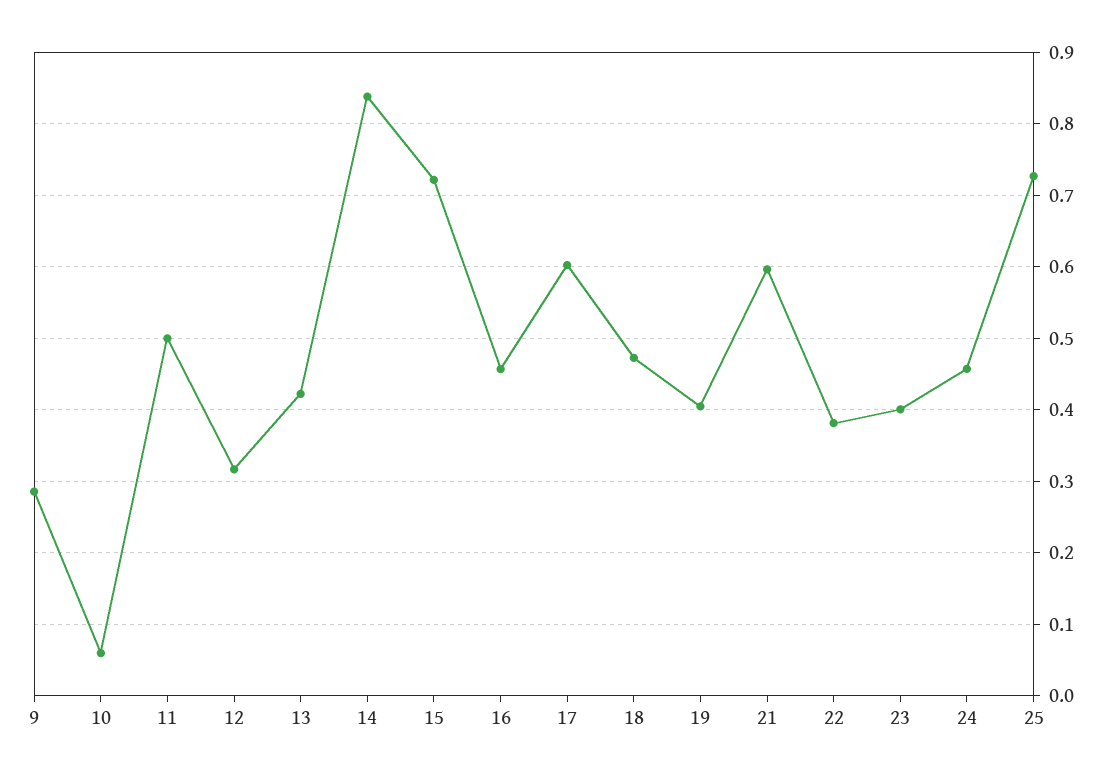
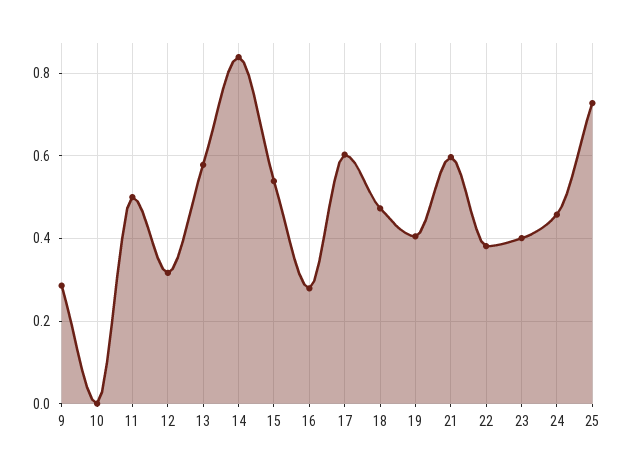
10: 0.06 -> 0
13: 0.42 -> 0.58
15: 0.72 -> 0.54
16: 0.46 -> 0.28

